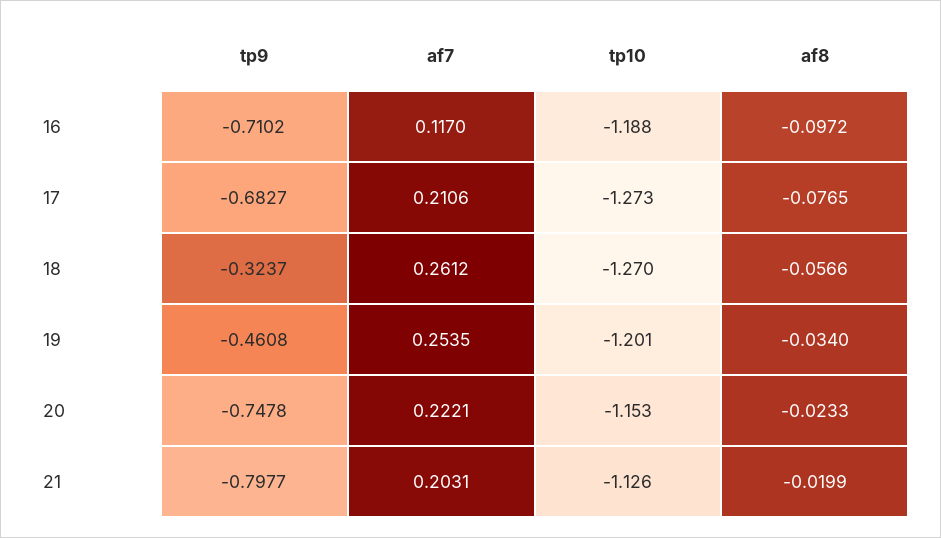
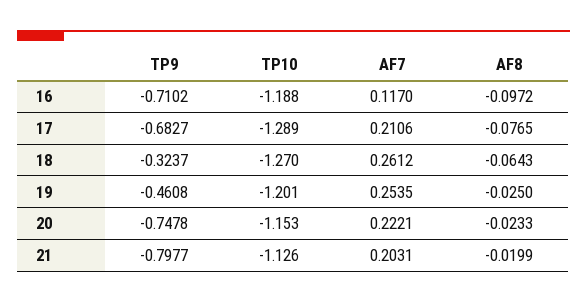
tp10, 17: -1.273 -> -1.289
af8, 18: -0.0566 -> -0.0643
af8, 19: -0.034 -> -0.025

